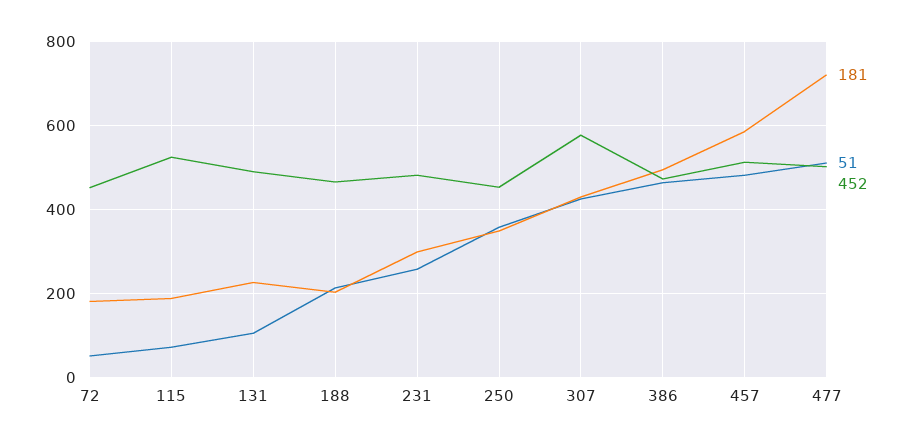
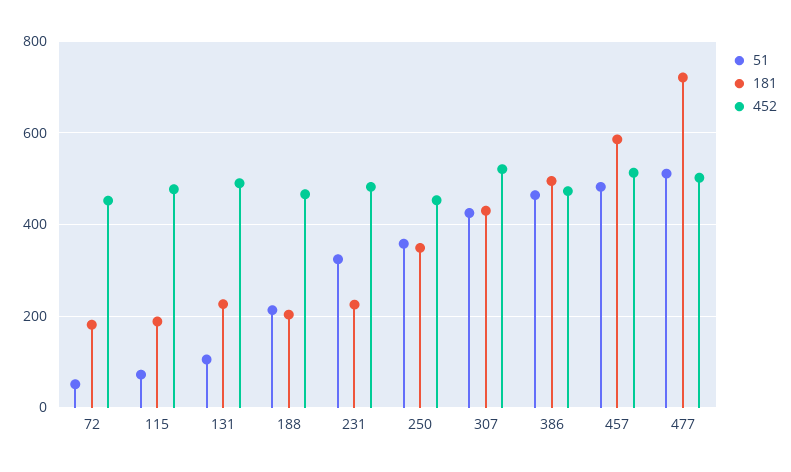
452, 115: 520 -> 480
181, 231: 300 -> 220
51, 231: 260 -> 320
452, 307: 580 -> 520

